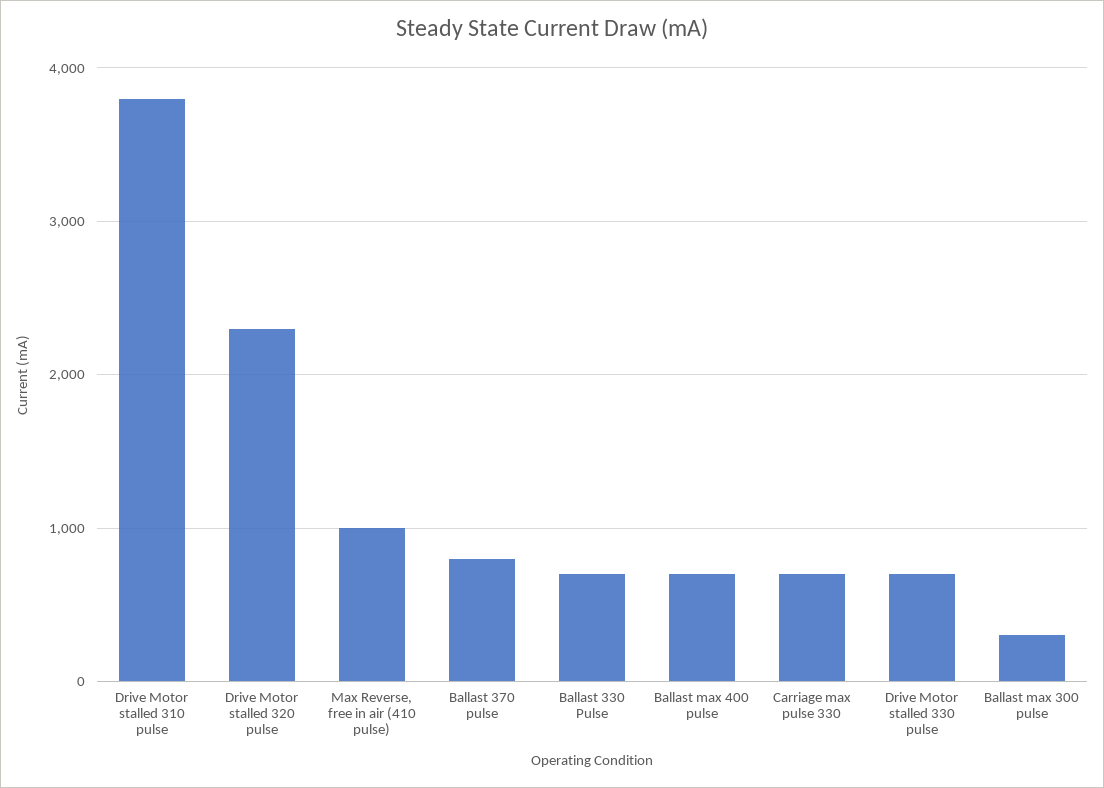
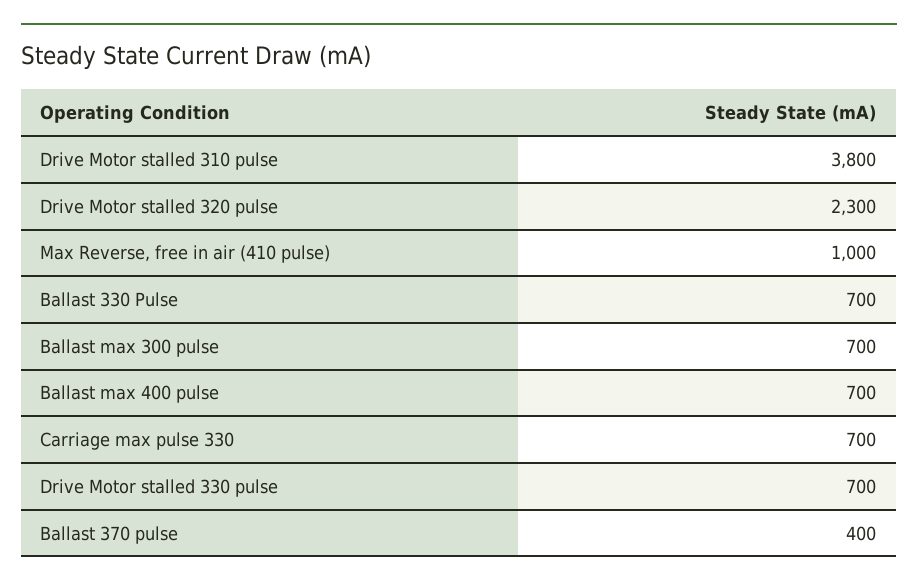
Ballast 370 pulse: 800 -> 400
Ballast max 300 pulse: 300 -> 700

